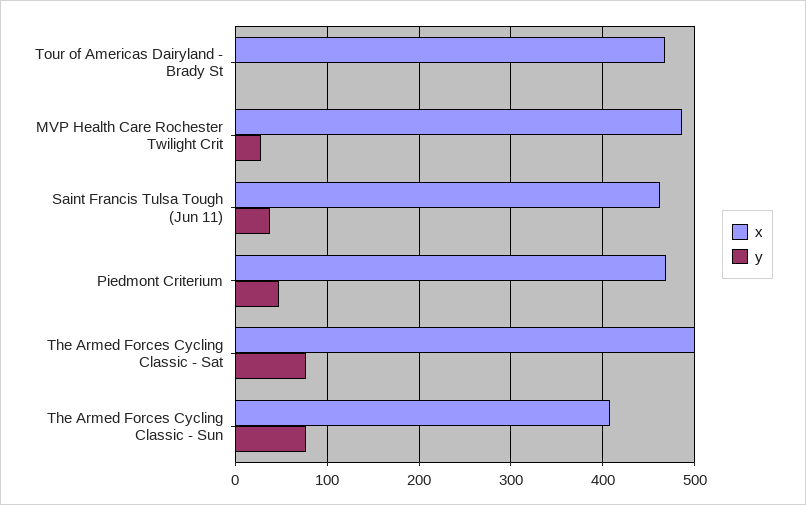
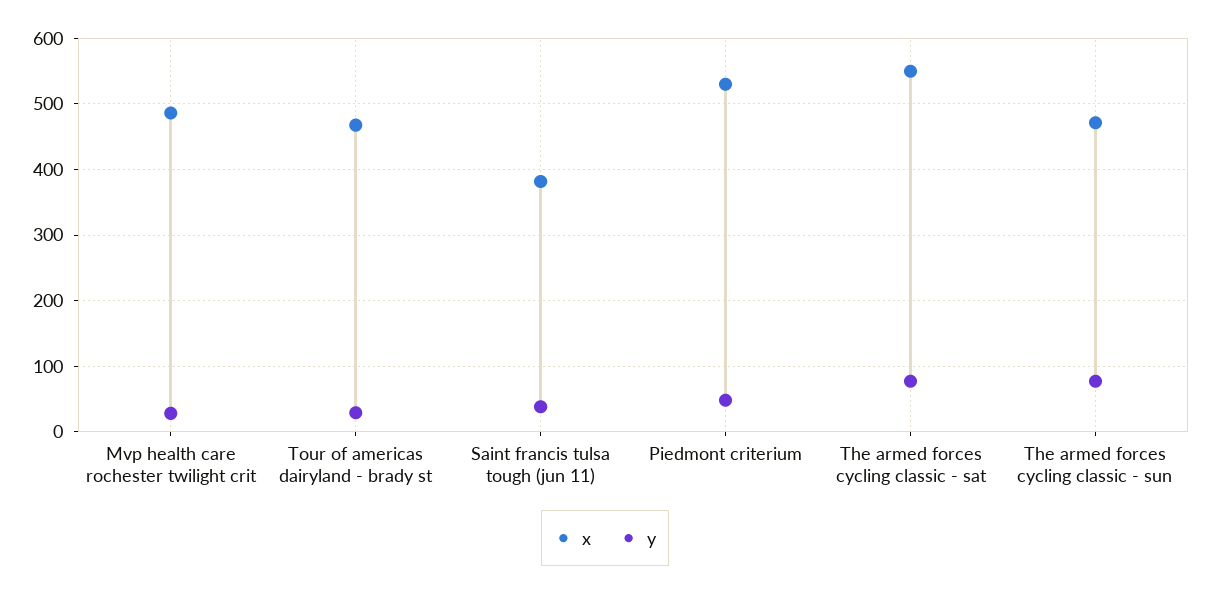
y, Tour of Americas Dairyland - Brady St: 0 -> 30
x, Saint Francis Tulsa Tough (Jun 11): 460 -> 380
x, Piedmont Criterium: 470 -> 530
x, The Armed Forces Cycling Classic - Sat: 500 -> 550
x, The Armed Forces Cycling Classic - Sun: 410 -> 470

